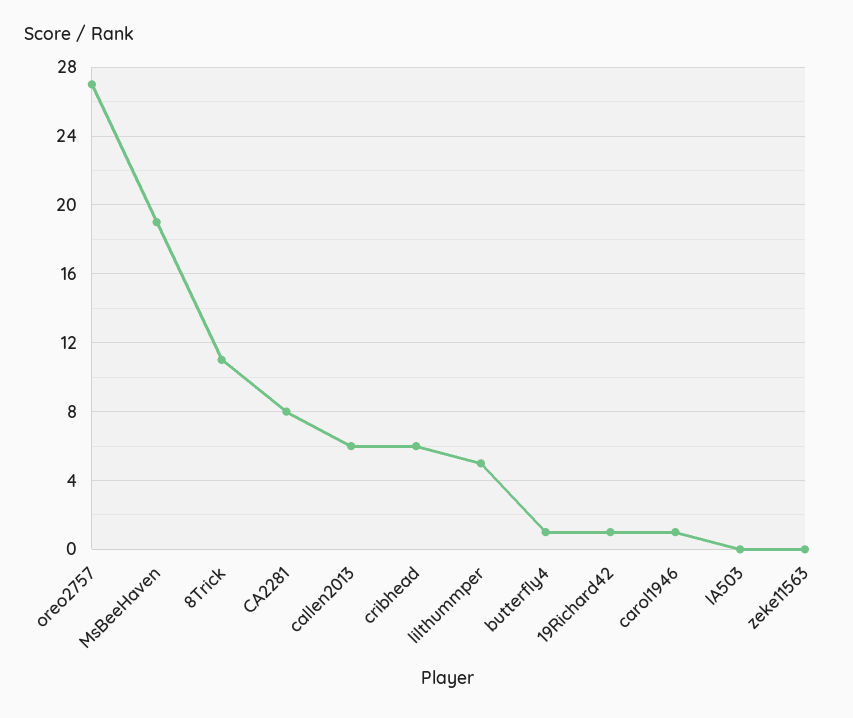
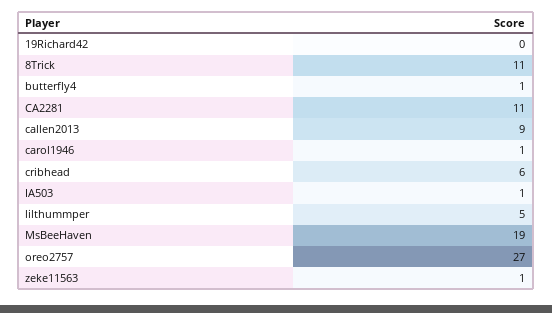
CA2281: 8 -> 11
callen2013: 6 -> 9
19Richard42: 1 -> 0
IA503: 0 -> 1
zeke11563: 0 -> 1

